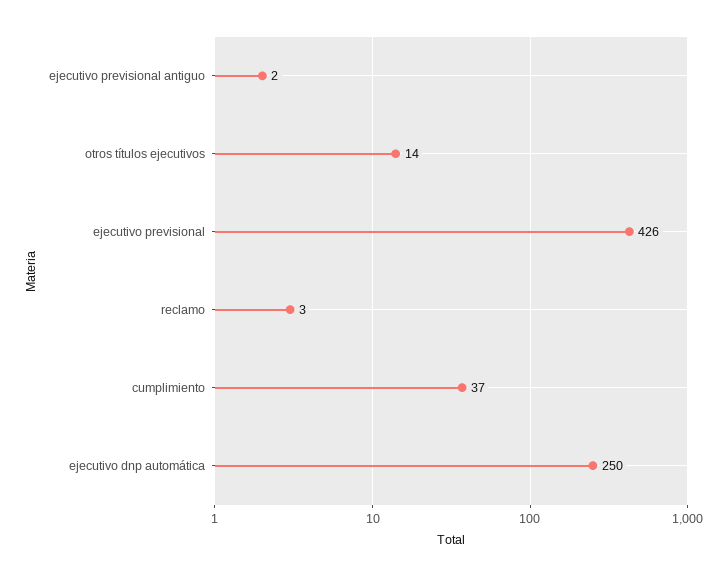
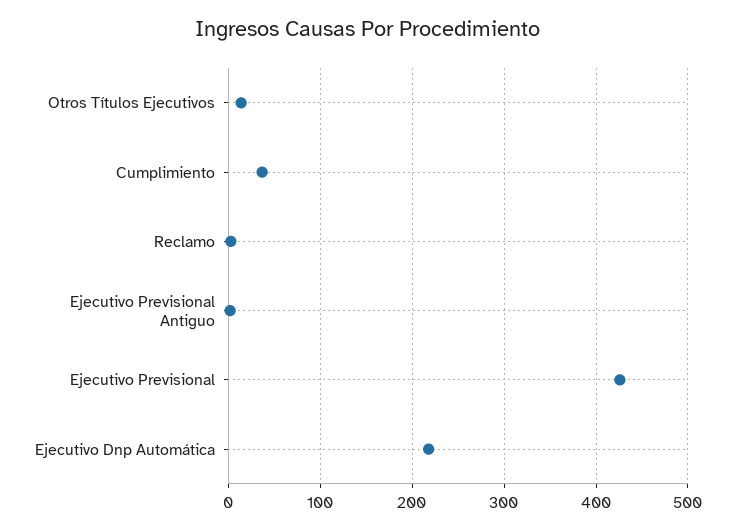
ejecutivo dnp automática: 250 -> 220

